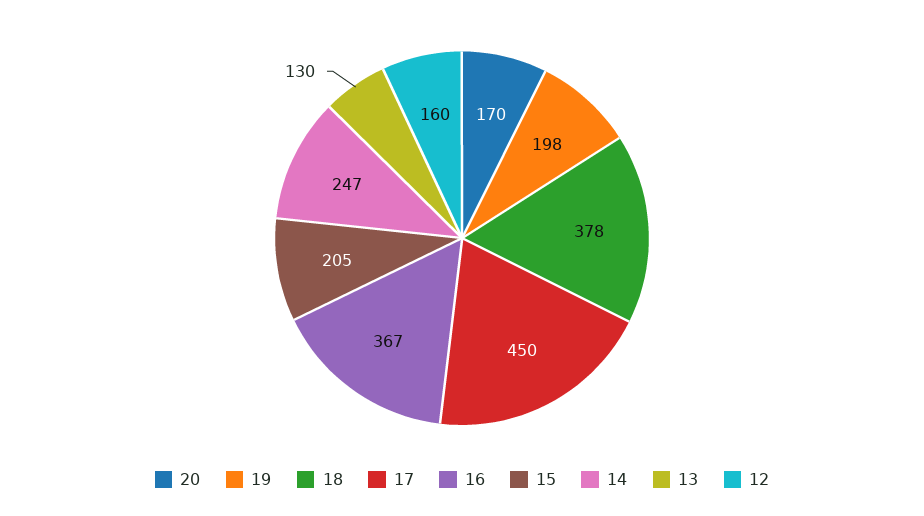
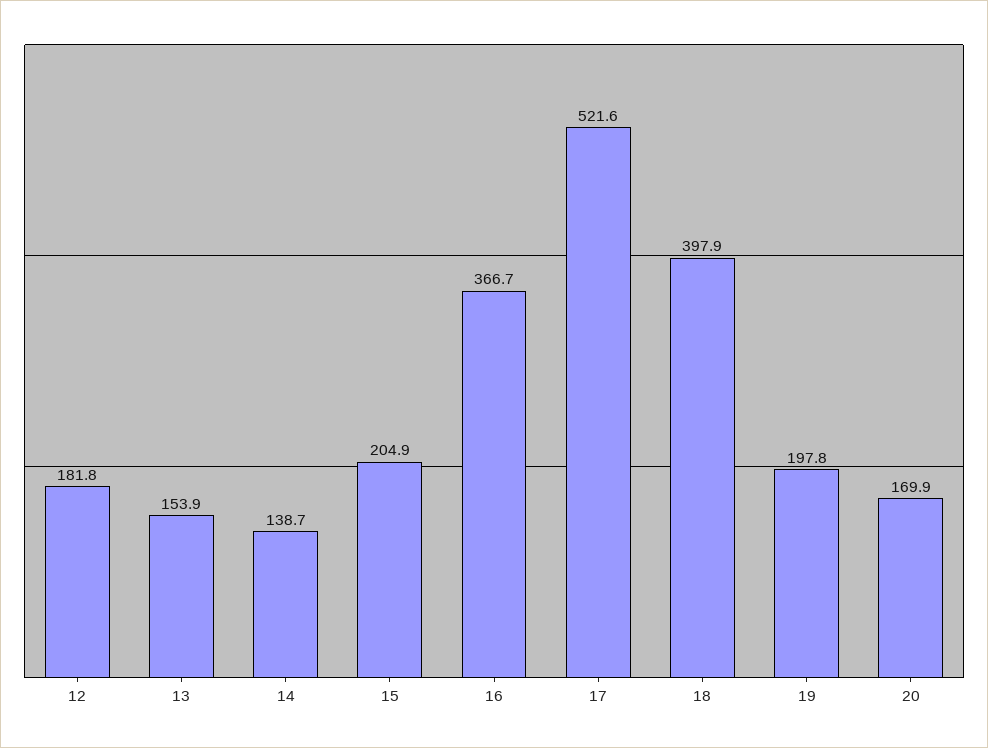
18: 378 -> 397.9
17: 450 -> 521.6
14: 247 -> 138.7
13: 130 -> 153.9
12: 160 -> 181.8

